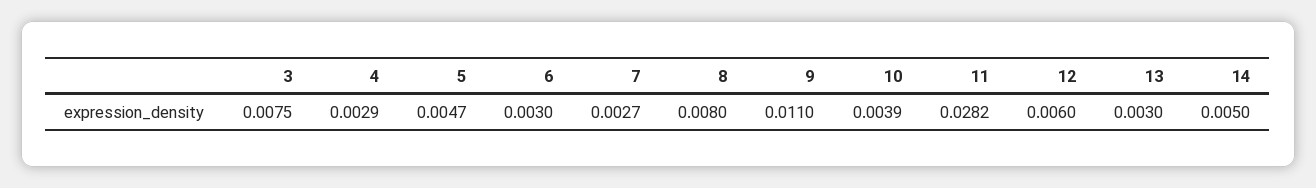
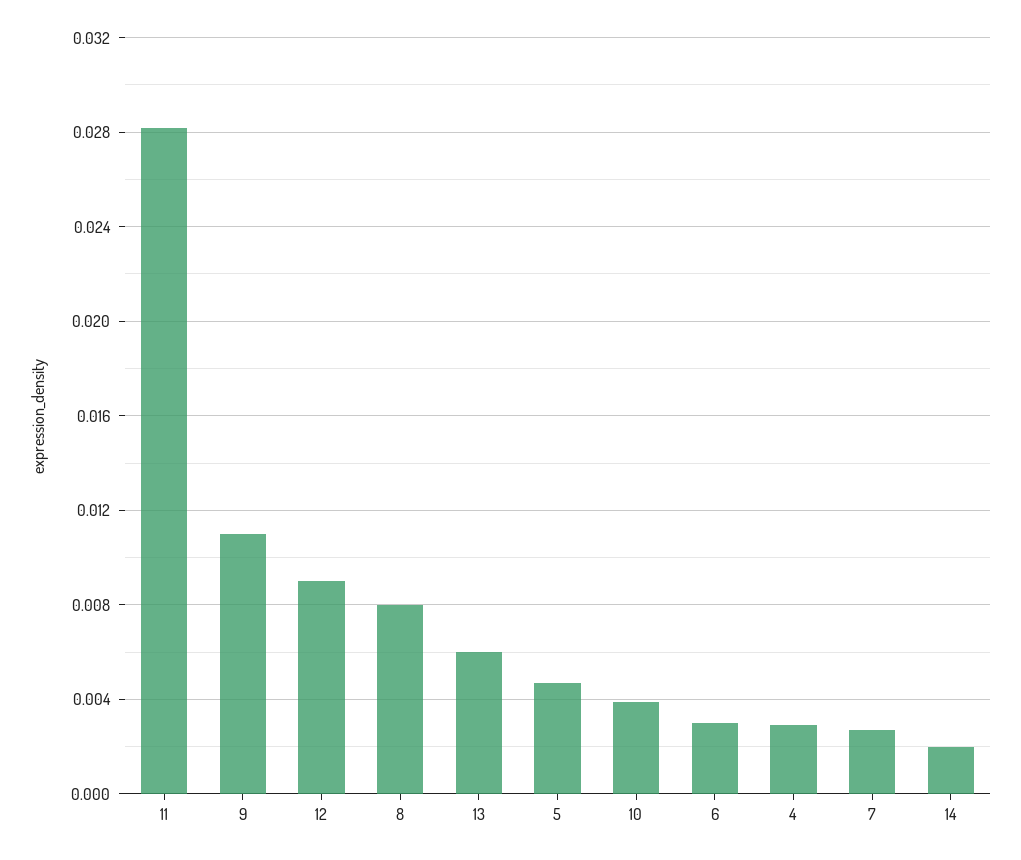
3: 0.0075 -> none
12: 0.006 -> 0.009
13: 0.003 -> 0.006
14: 0.005 -> 0.002

